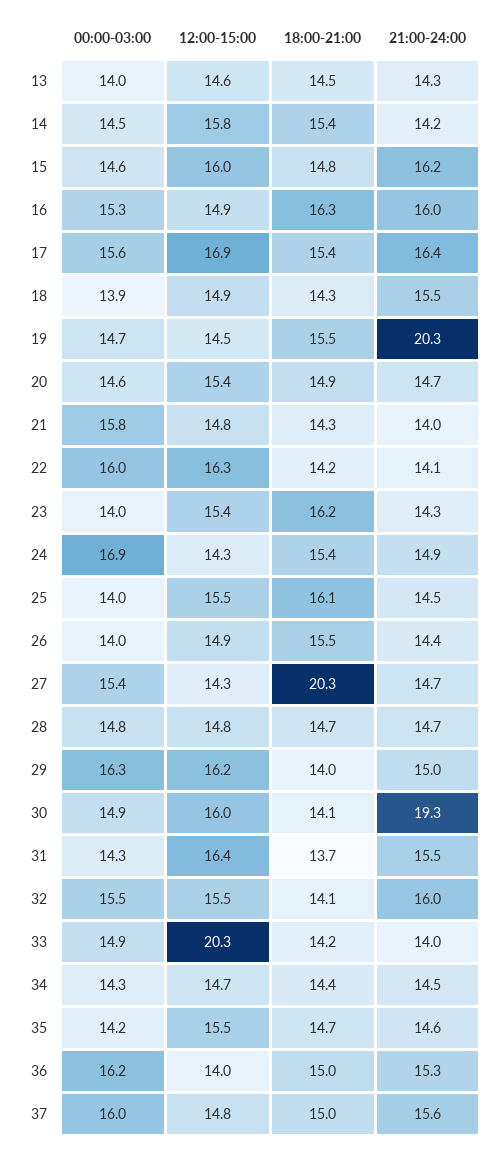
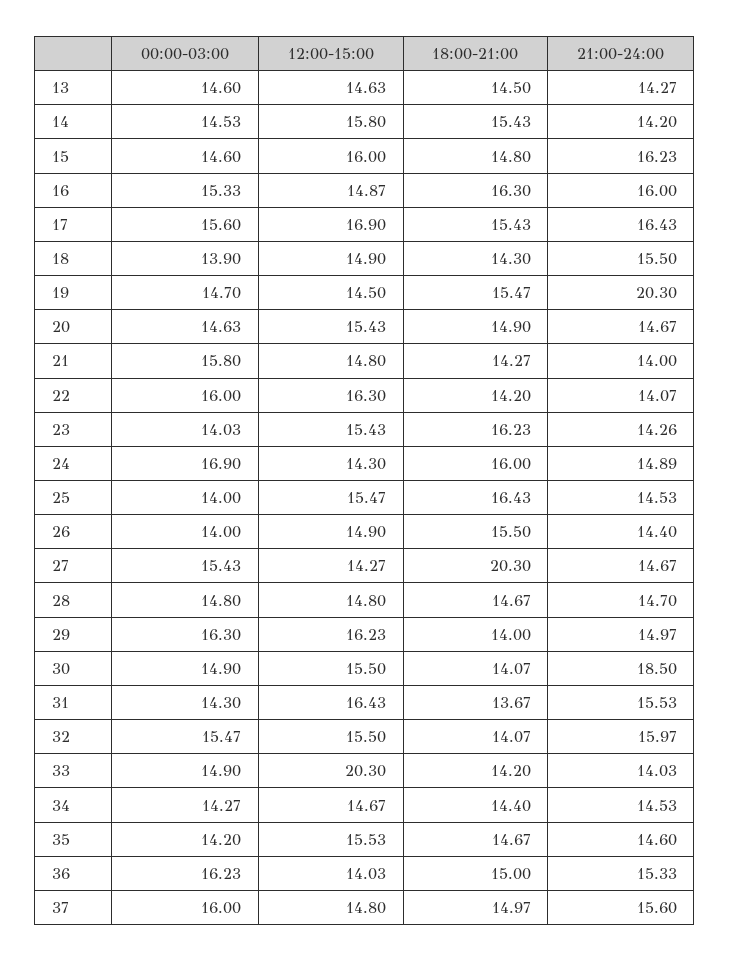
00:00-03:00, 13: 14 -> 14.6
18:00-21:00, 24: 15.4 -> 16
18:00-21:00, 25: 16.1 -> 16.43
12:00-15:00, 30: 16 -> 15.5
21:00-24:00, 30: 19.3 -> 18.5

